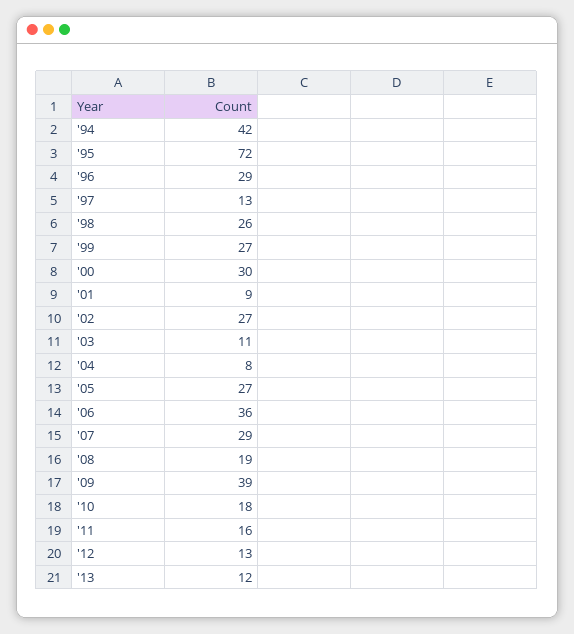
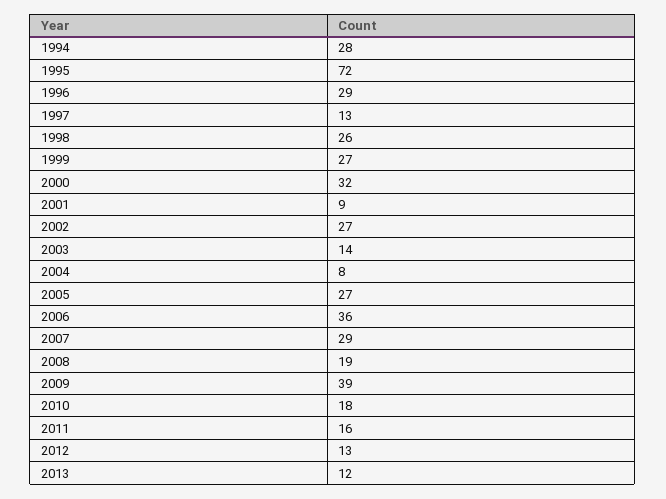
'94: 42 -> 28
'00: 30 -> 32
'03: 11 -> 14

